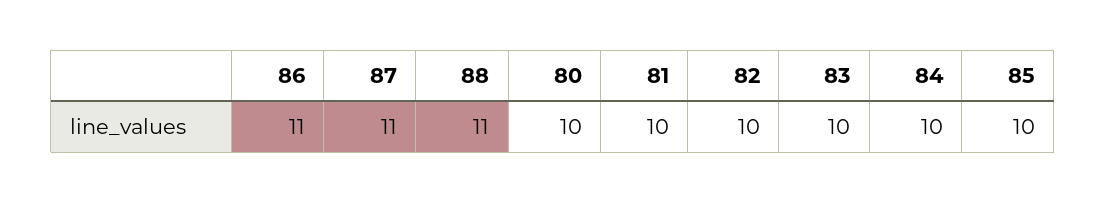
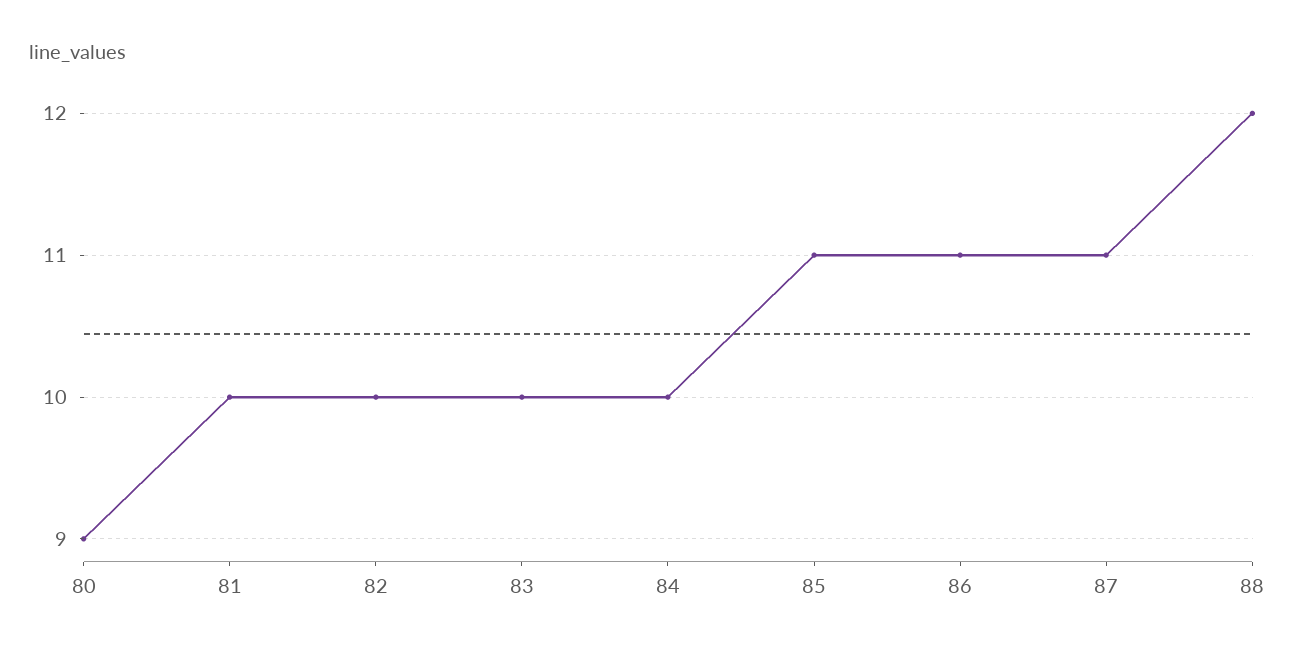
88: 11 -> 12
80: 10 -> 9
85: 10 -> 11

